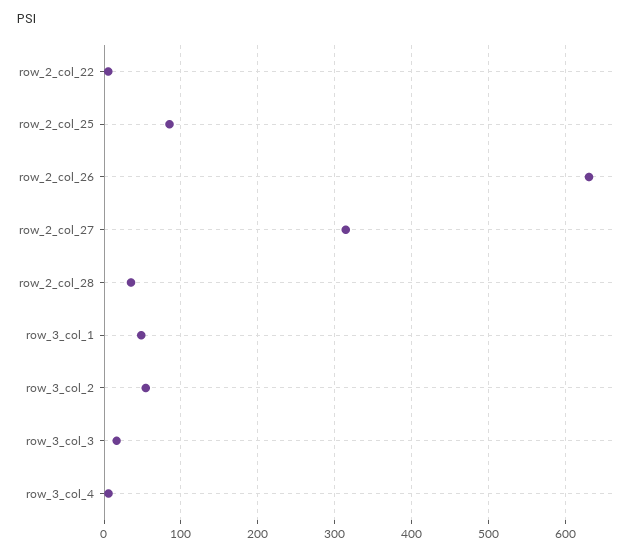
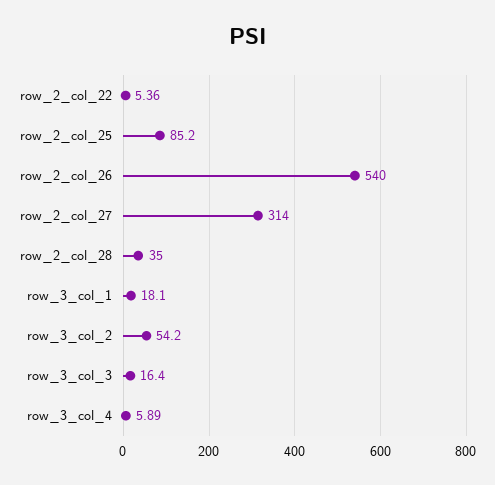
row_2_col_26: 630 -> 540
row_3_col_1: 50 -> 18.1

